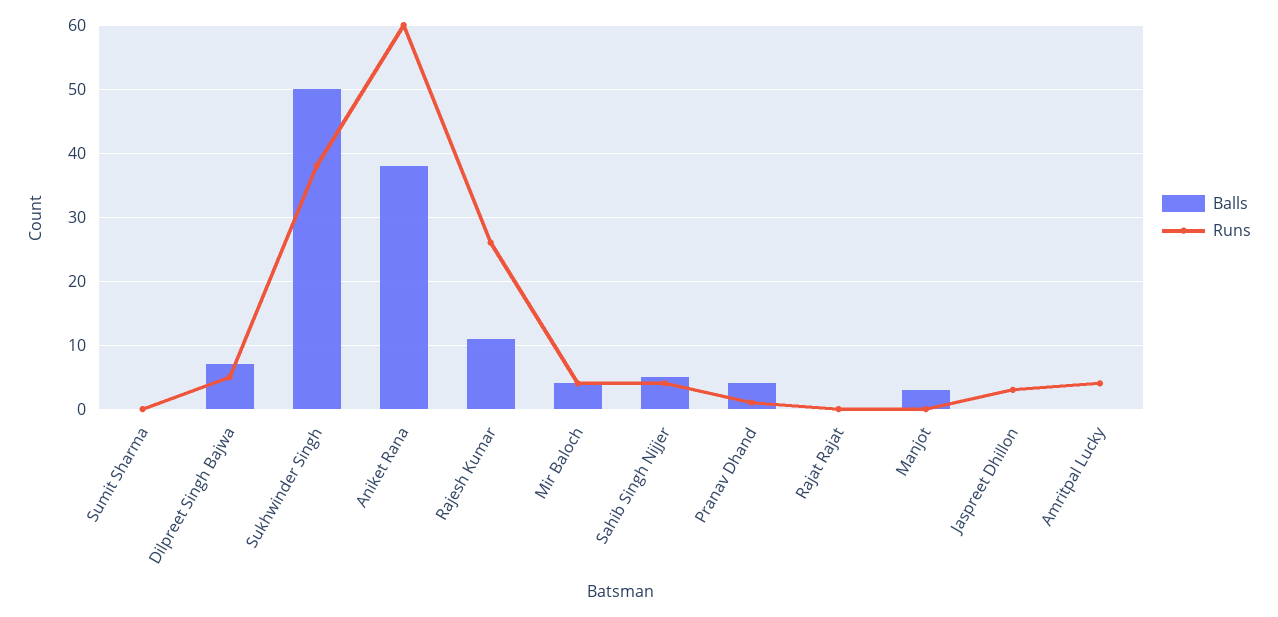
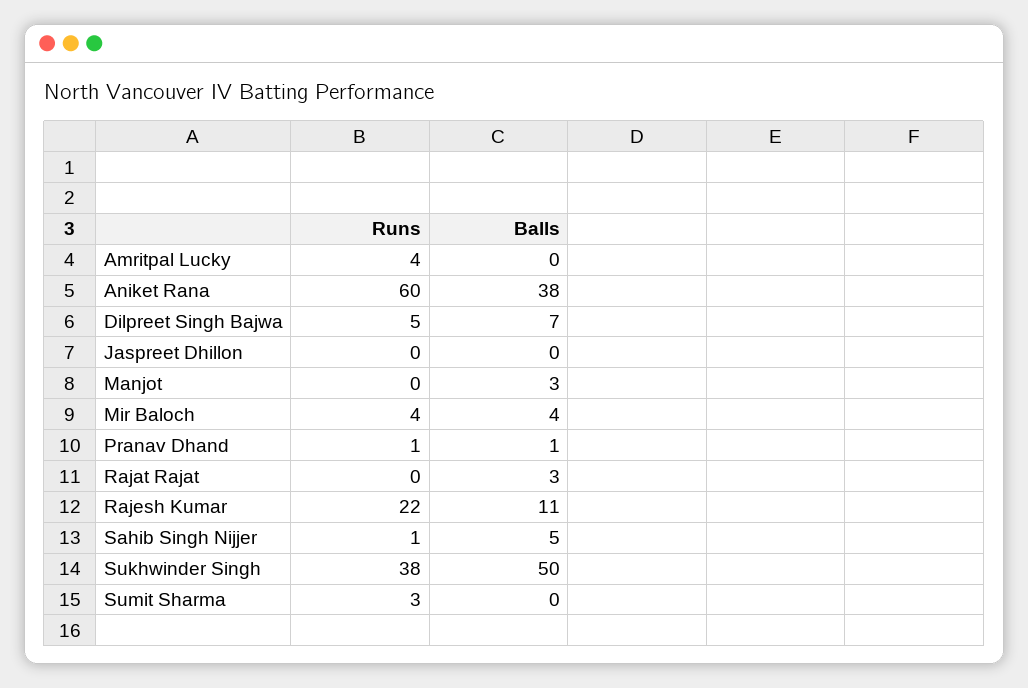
Runs, Sumit Sharma: 0 -> 3
Runs, Rajesh Kumar: 26 -> 22
Runs, Sahib Singh Nijjer: 4 -> 1
Balls, Pranav Dhand: 4 -> 1
Balls, Rajat Rajat: 0 -> 3
Runs, Jaspreet Dhillon: 3 -> 0

